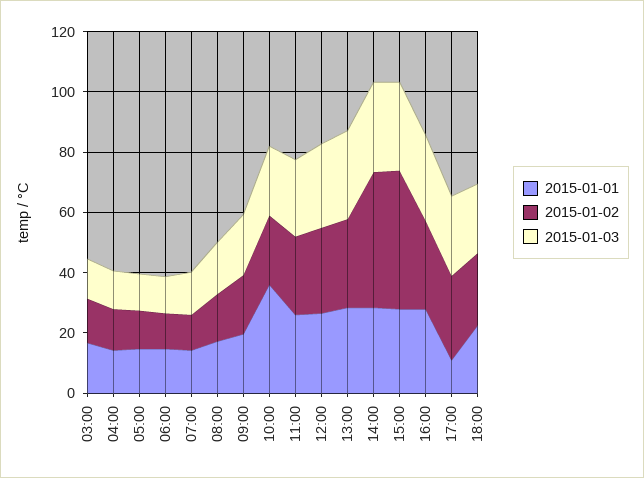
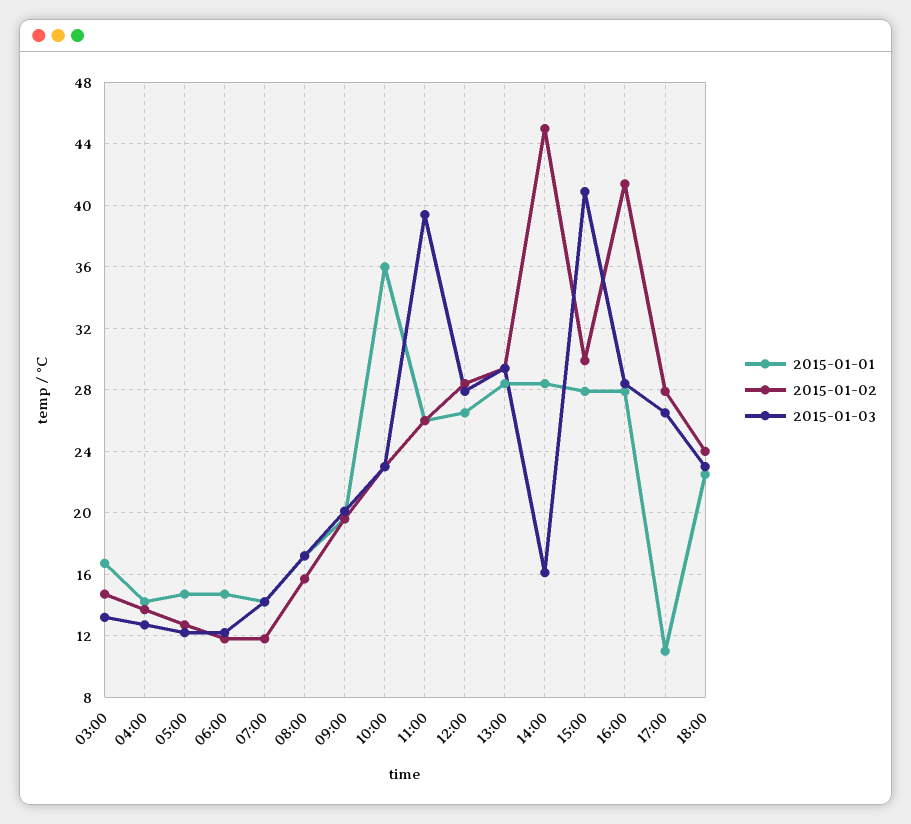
2015-01-03, 11:00: 25 -> 39.5
2015-01-03, 14:00: 30 -> 16
2015-01-02, 15:00: 45 -> 30
2015-01-03, 15:00: 30 -> 41
2015-01-02, 16:00: 30 -> 41.5

